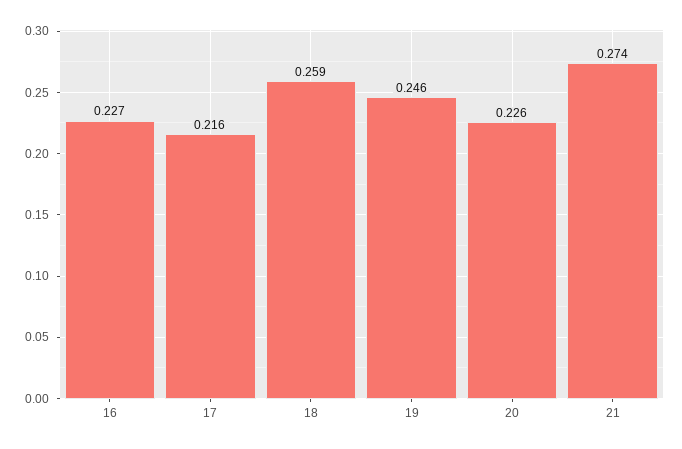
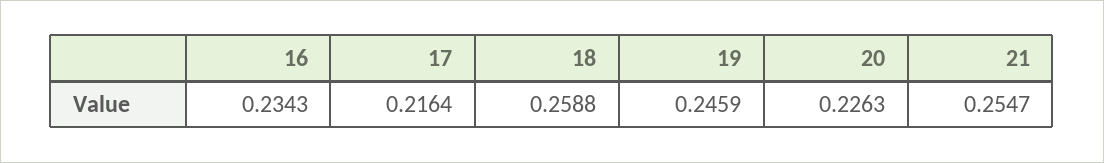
16: 0.227 -> 0.2343
21: 0.274 -> 0.2547

